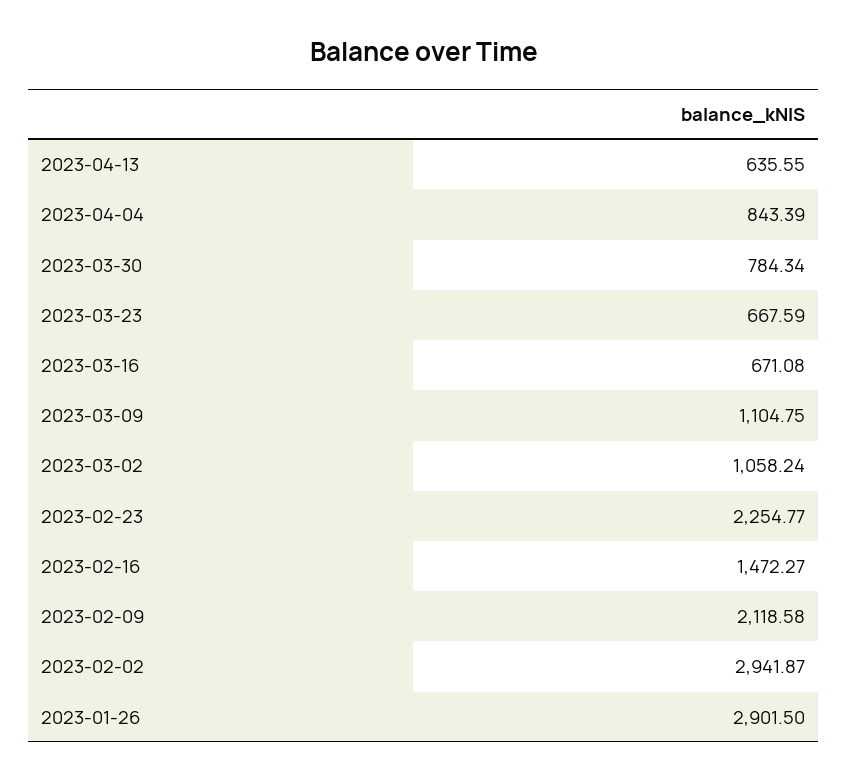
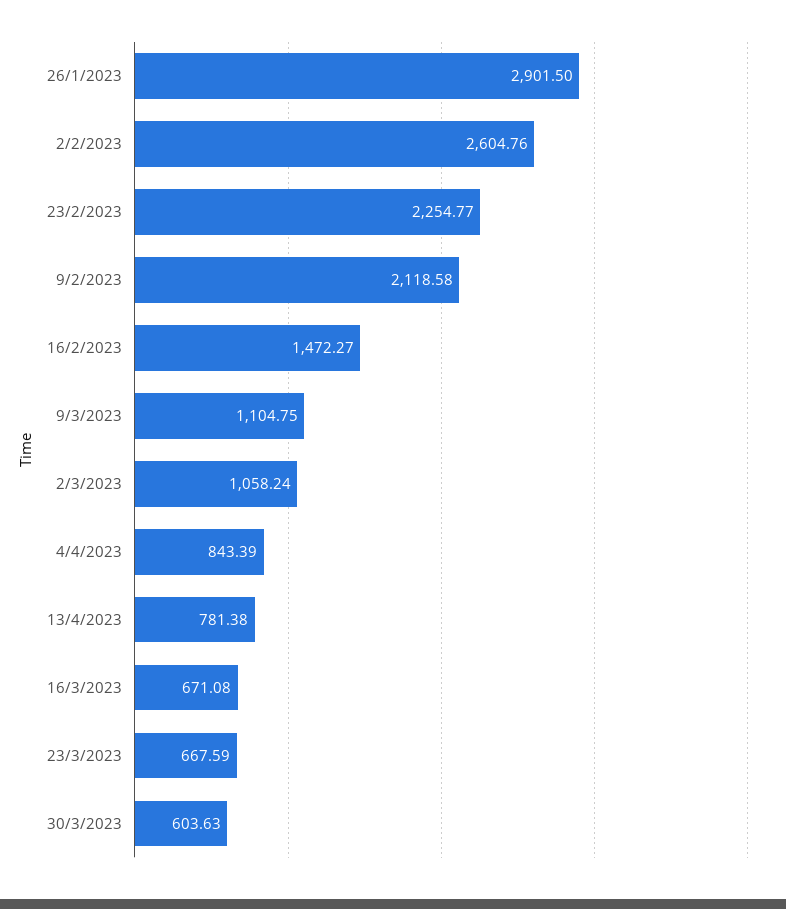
2023-04-13: 635.55 -> 781.38
2023-03-30: 784.34 -> 603.63
2023-02-02: 2941.87 -> 2604.76

